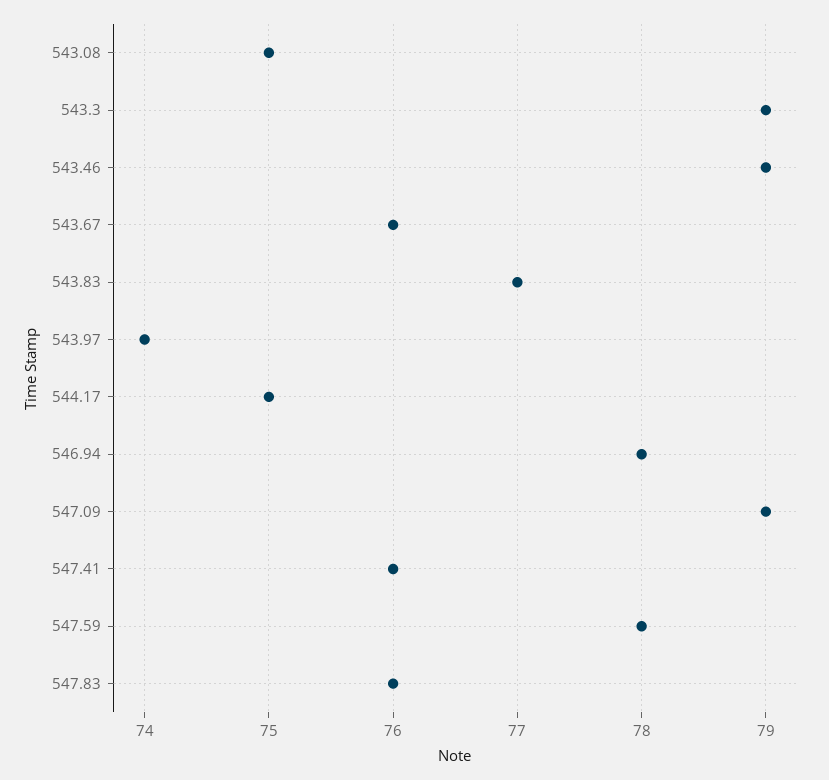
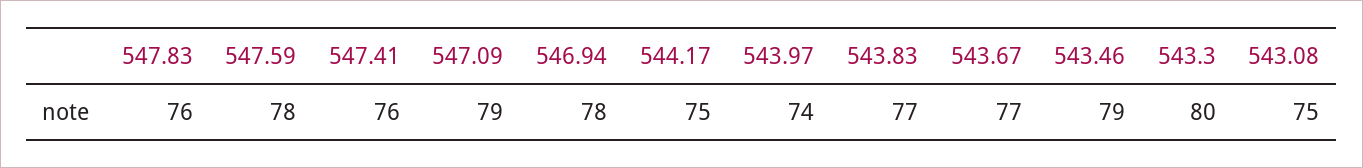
543.3: 79 -> 80
543.67: 76 -> 77

